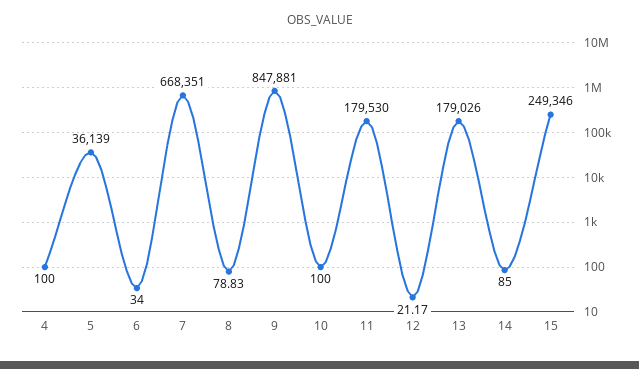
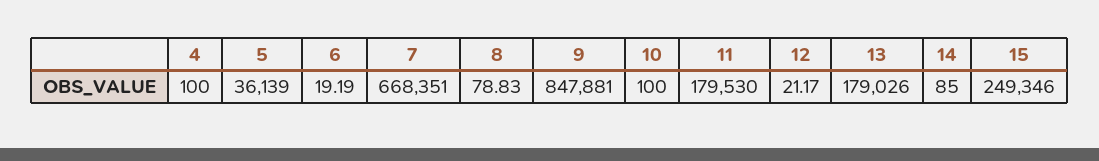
6: 34 -> 19.19

